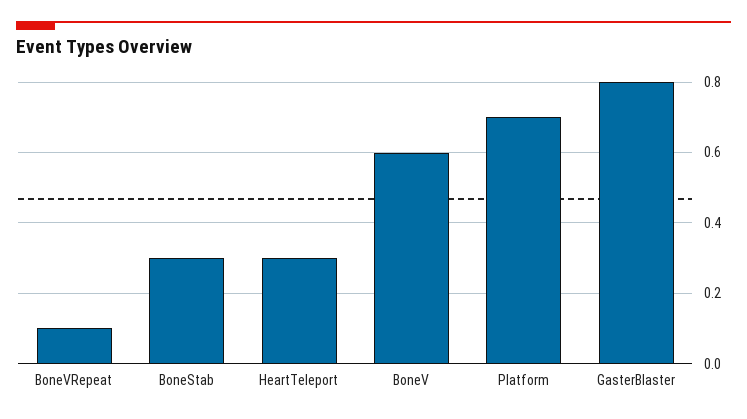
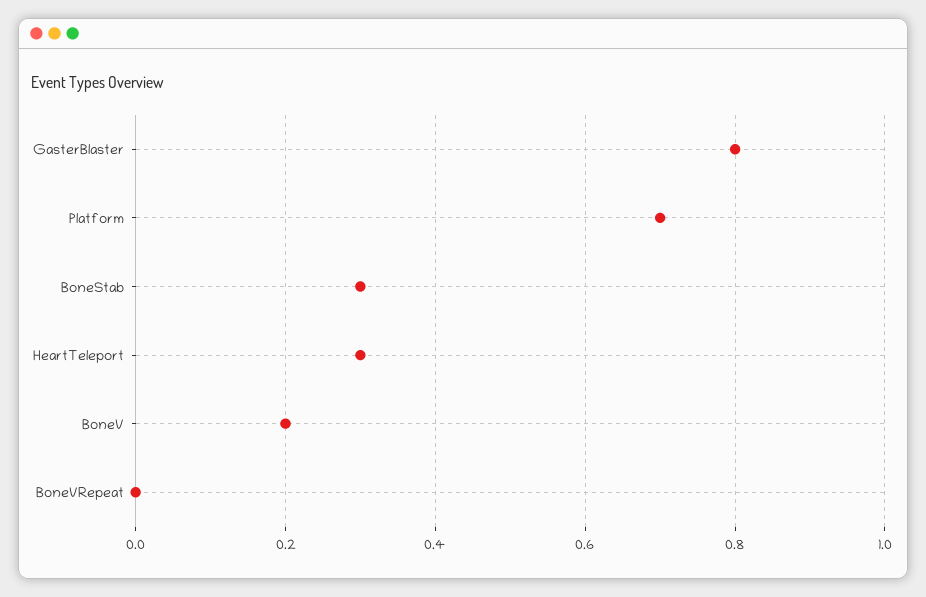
BoneVRepeat: 0.1 -> 0
BoneV: 0.6 -> 0.2

